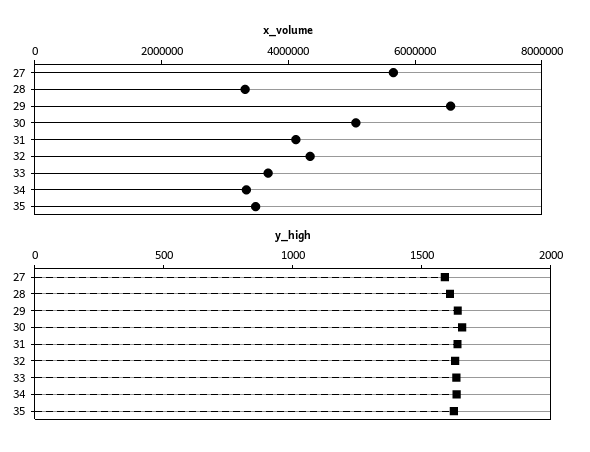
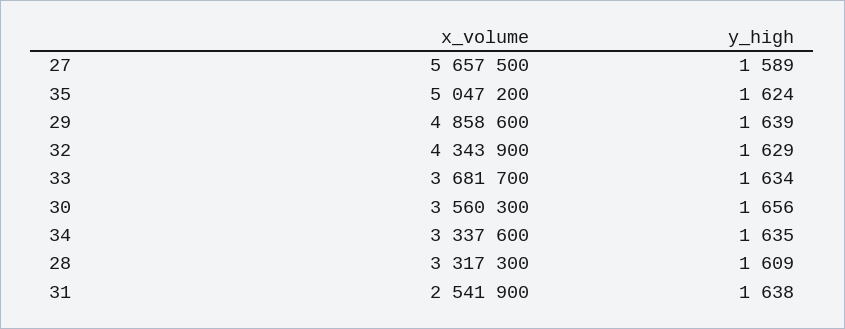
x_volume, 29: 6500000 -> 4858600
x_volume, 30: 5000000 -> 3560300
x_volume, 31: 4000000 -> 2541900
x_volume, 35: 3500000 -> 5047200

